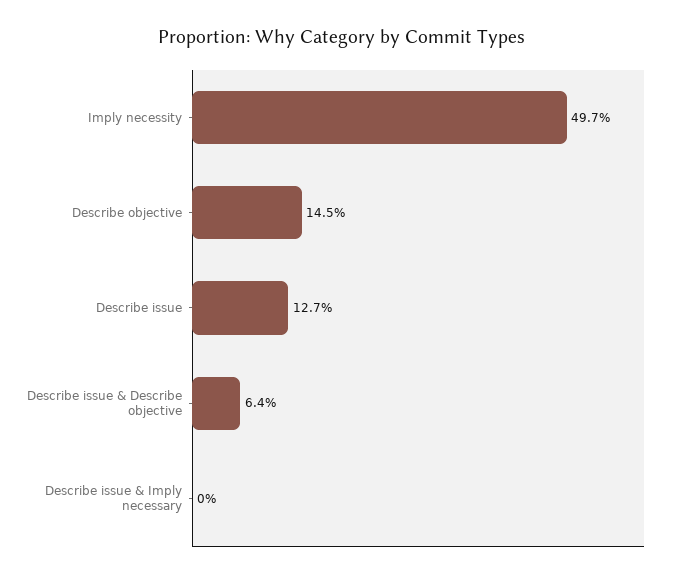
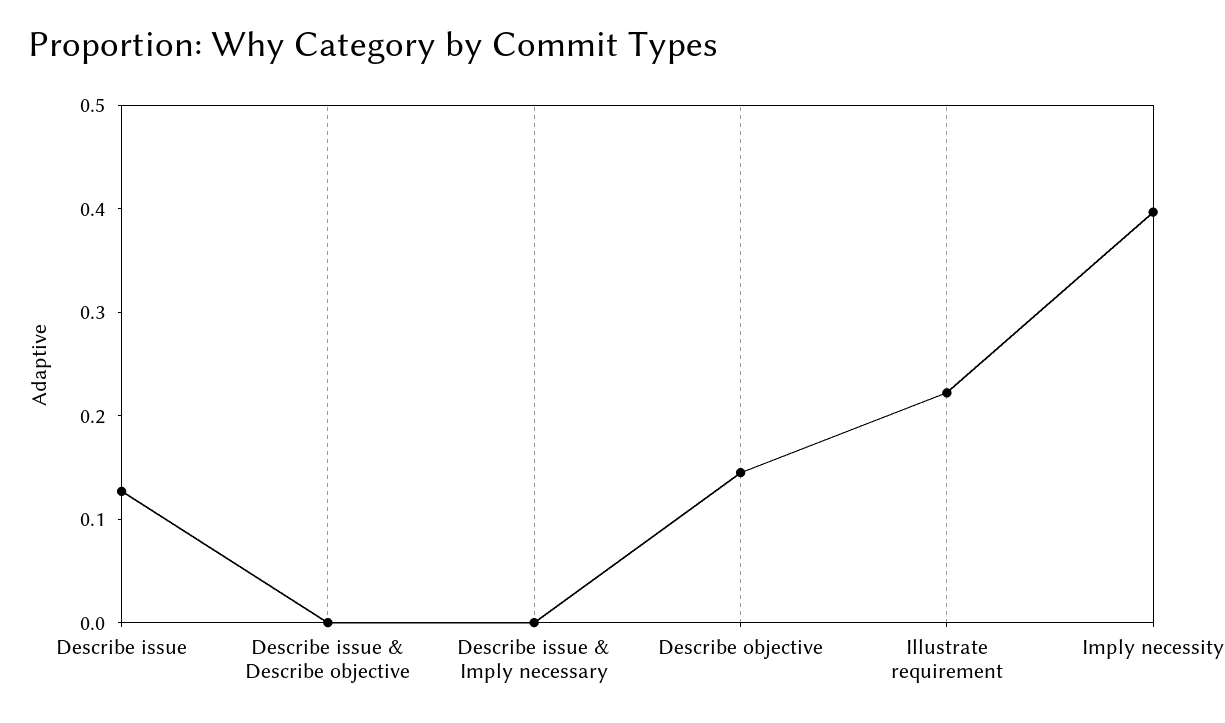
Imply necessity: 0.497 -> 0.4
Describe issue & Describe objective: 0.064 -> 0
Illustrate requirement: none -> 0.22

